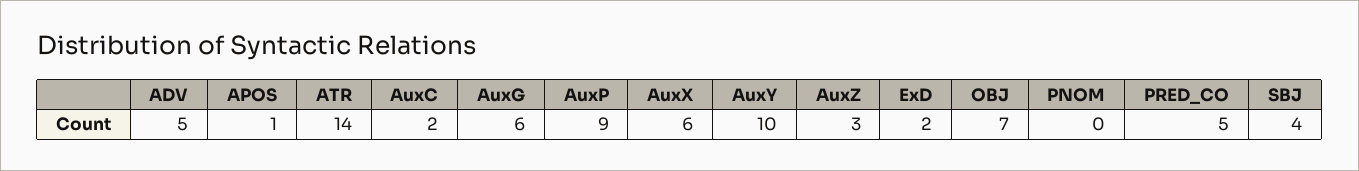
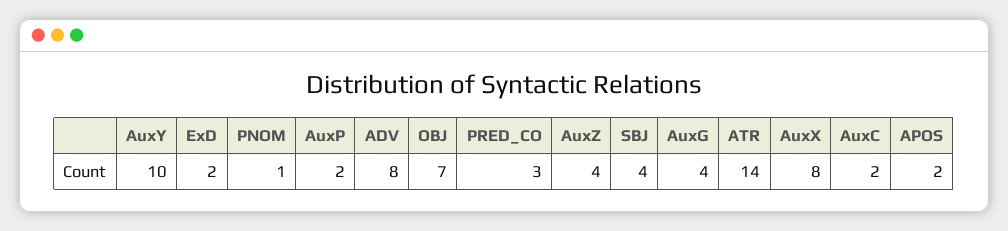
ADV: 5 -> 8
APOS: 1 -> 2
AuxG: 6 -> 4
AuxP: 9 -> 2
AuxX: 6 -> 8
AuxZ: 3 -> 4
PNOM: 0 -> 1
PRED_CO: 5 -> 3

